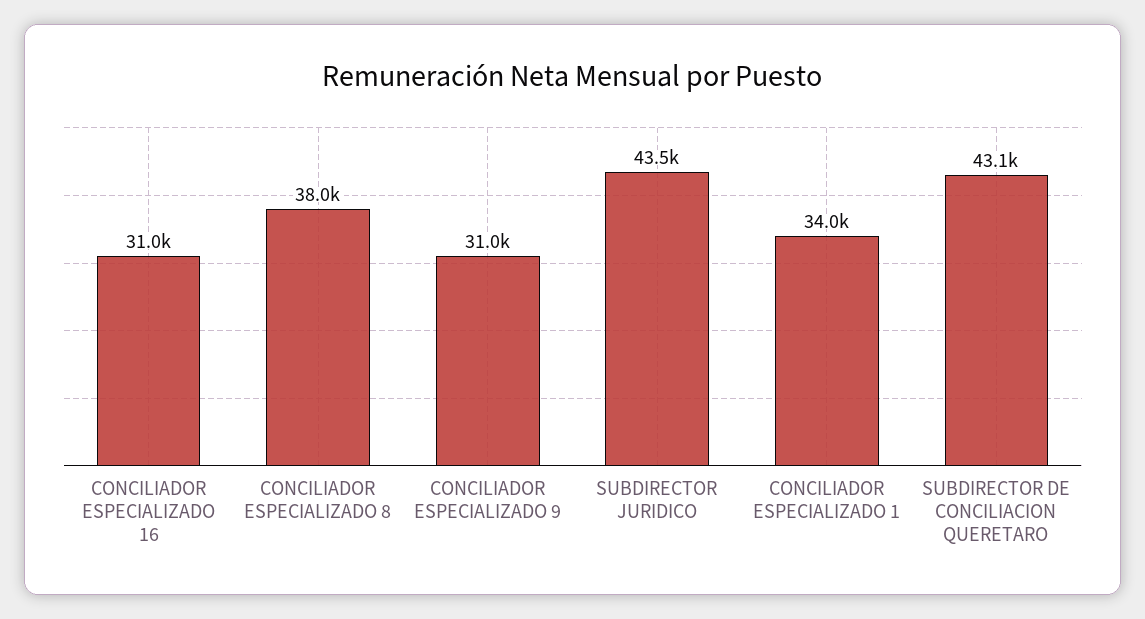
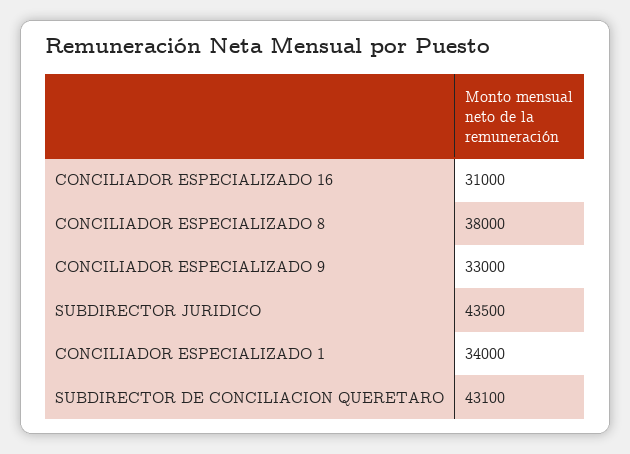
CONCILIADOR ESPECIALIZADO 9: 31000 -> 33000

